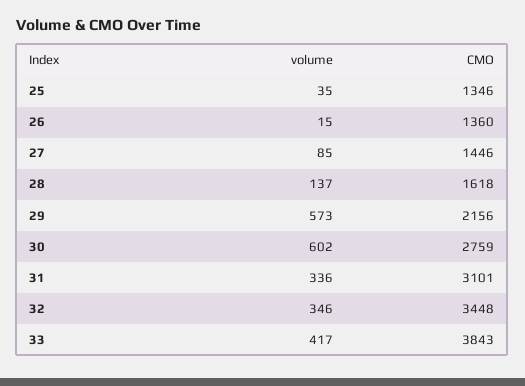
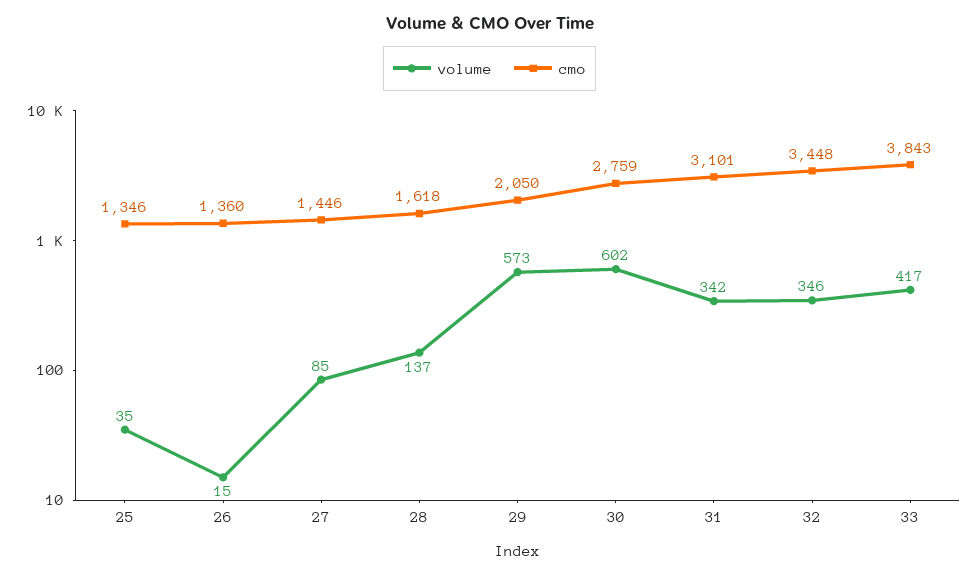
CMO, 29: 2156 -> 2050
volume, 31: 336 -> 342

